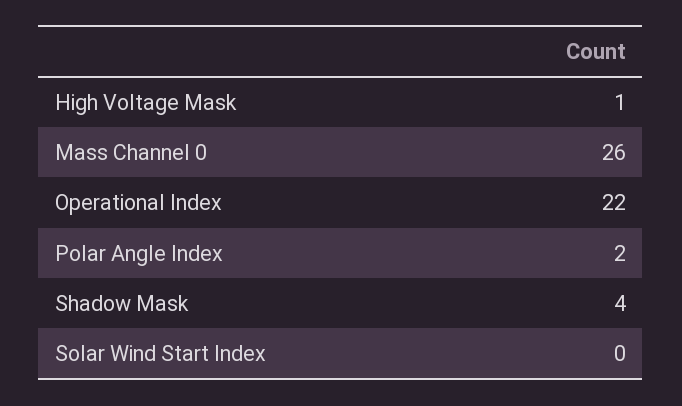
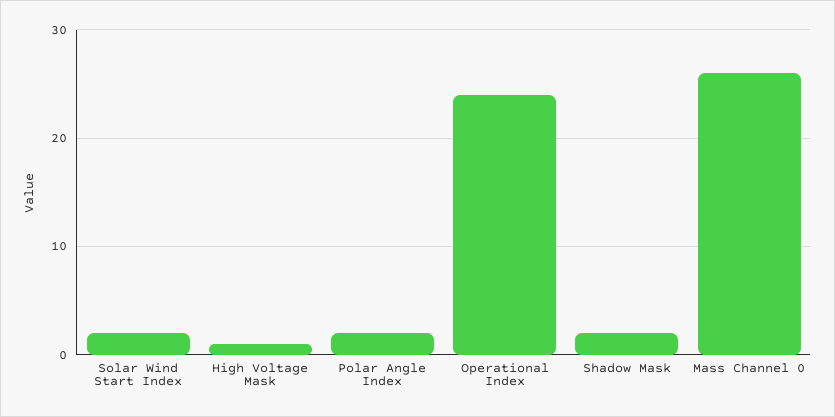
Operational Index: 22 -> 24
Shadow Mask: 4 -> 2
Solar Wind Start Index: 0 -> 2

